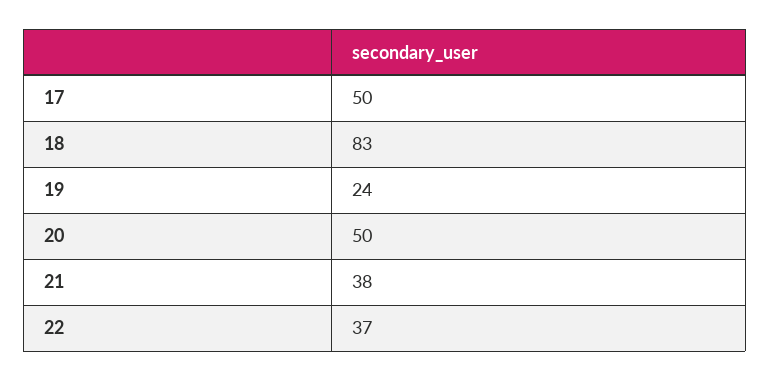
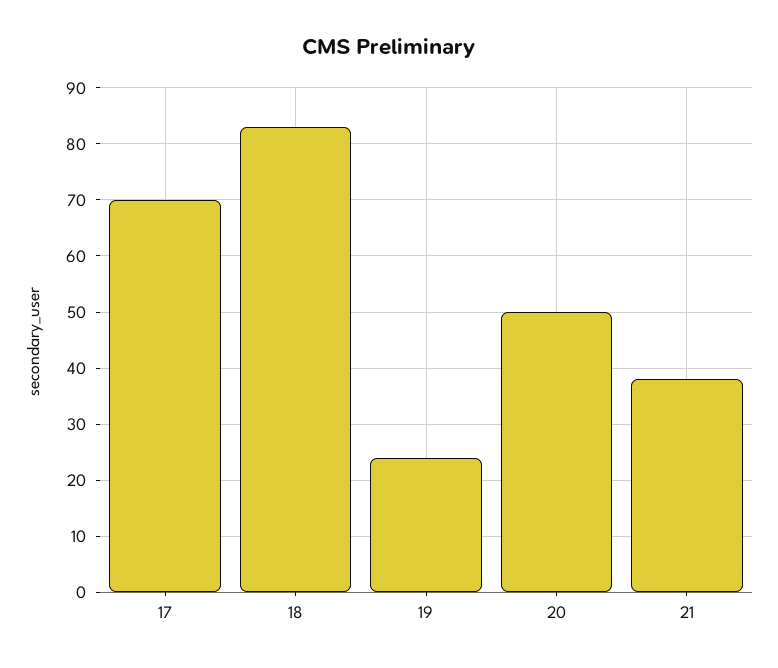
17: 50 -> 70
22: 37 -> none

